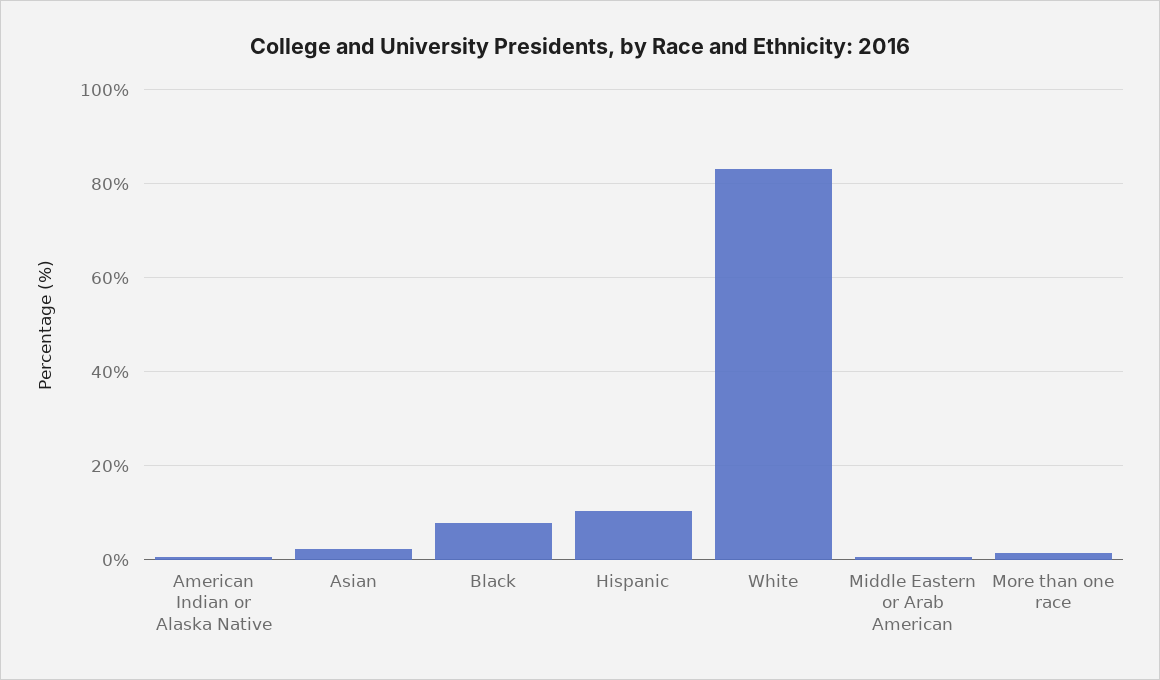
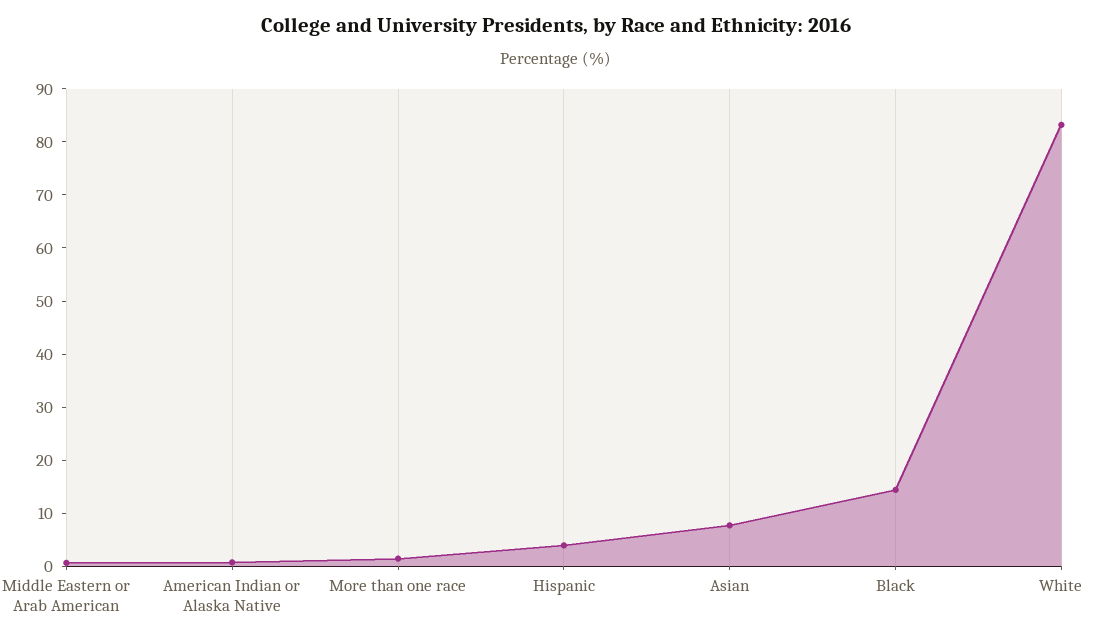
Asian: 2 -> 8
Black: 8 -> 14
Hispanic: 10 -> 4

